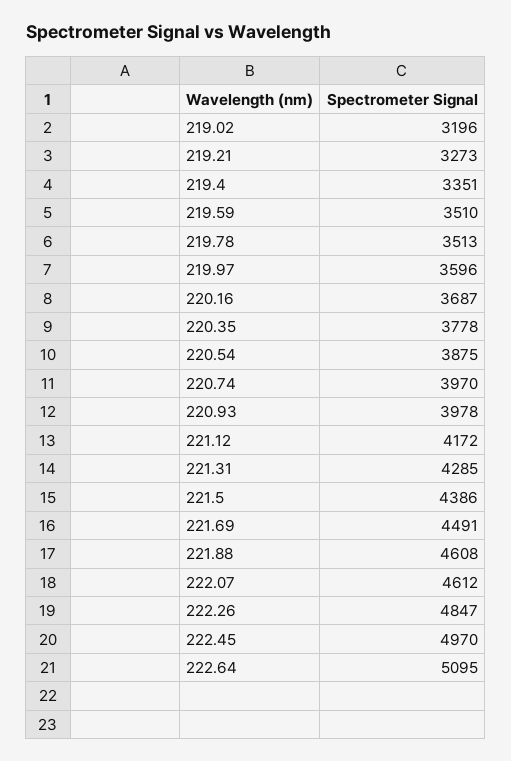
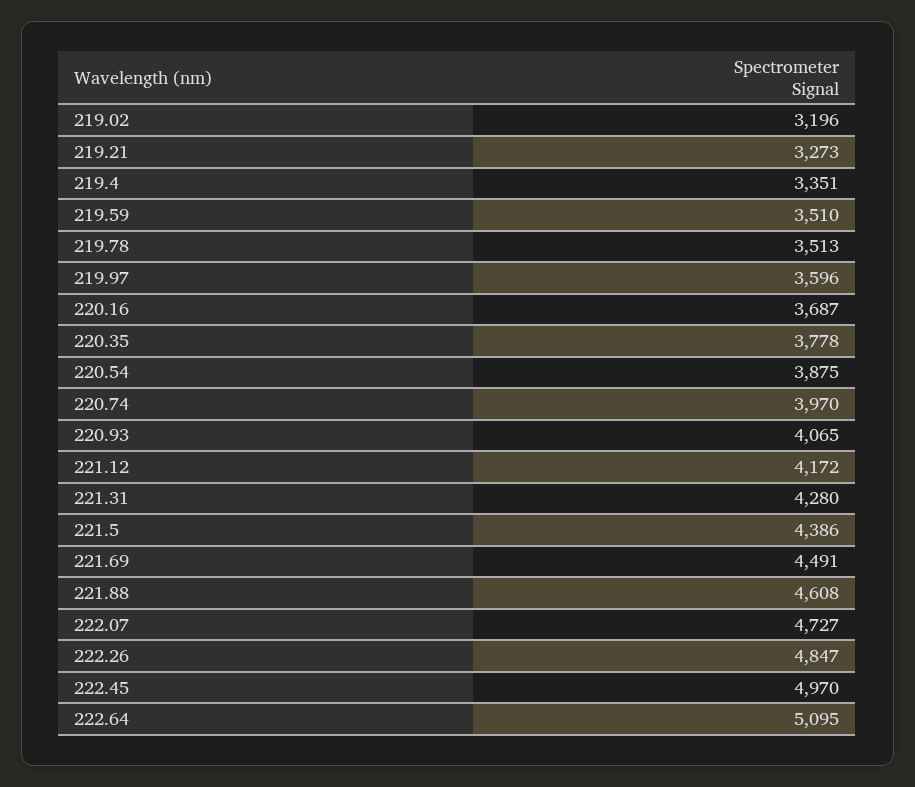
220.93: 3978 -> 4065
221.31: 4285 -> 4280
222.07: 4612 -> 4727

